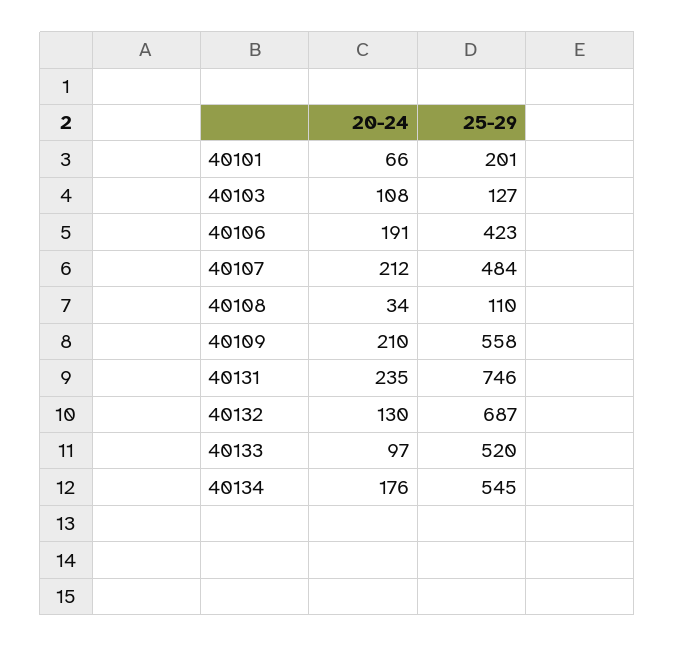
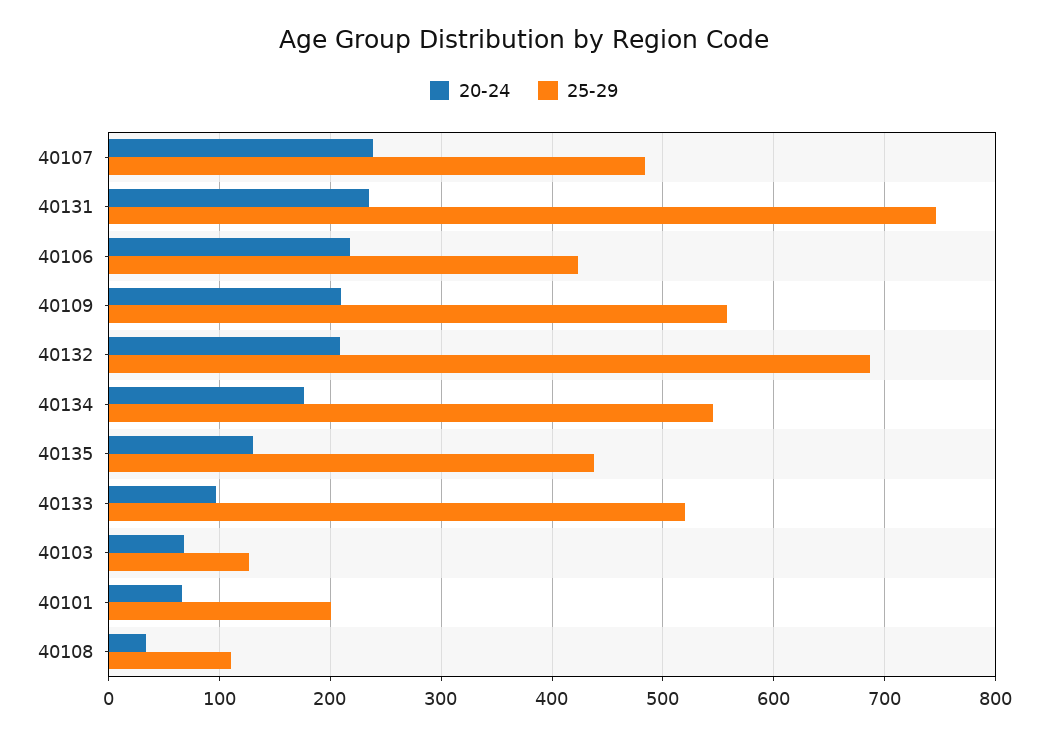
20-24, 40103: 108 -> 70
20-24, 40106: 191 -> 220
20-24, 40107: 212 -> 240
20-24, 40132: 130 -> 210
20-24, 40135: none -> 130
25-29, 40135: none -> 440

